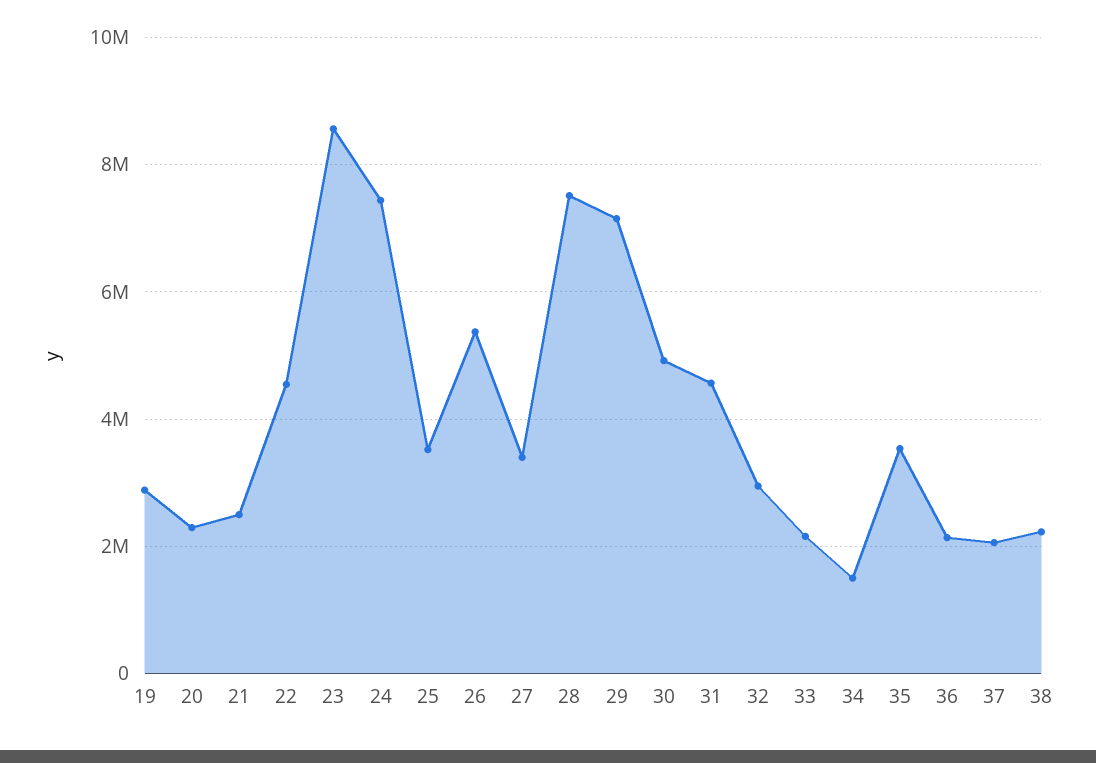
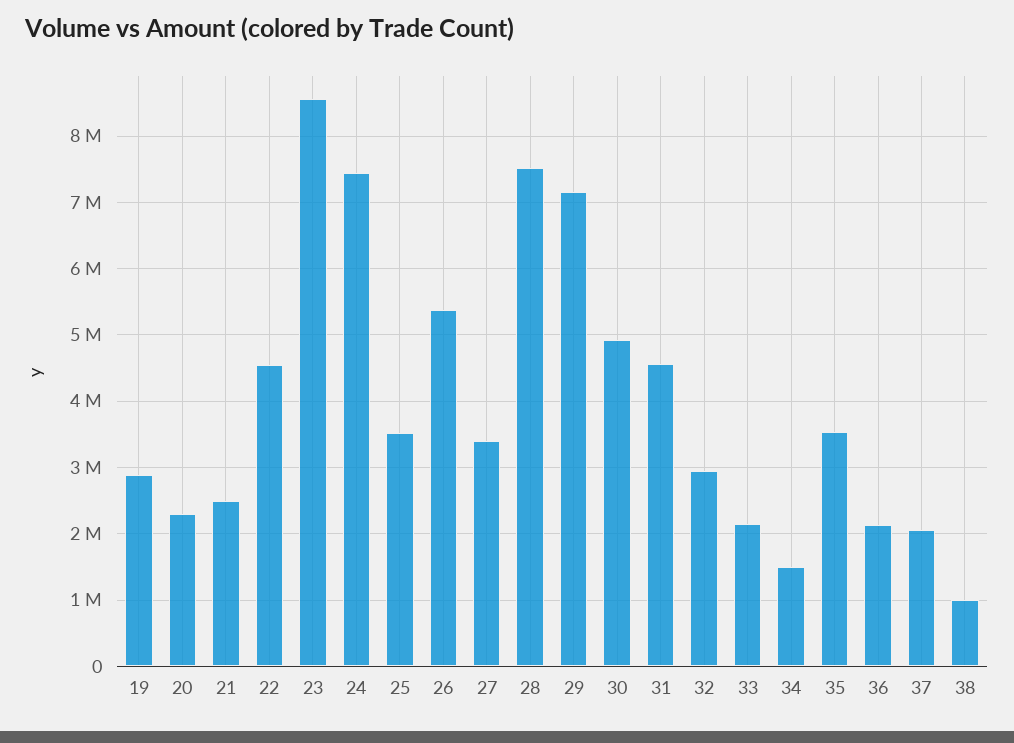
38: 2200000 -> 1000000

